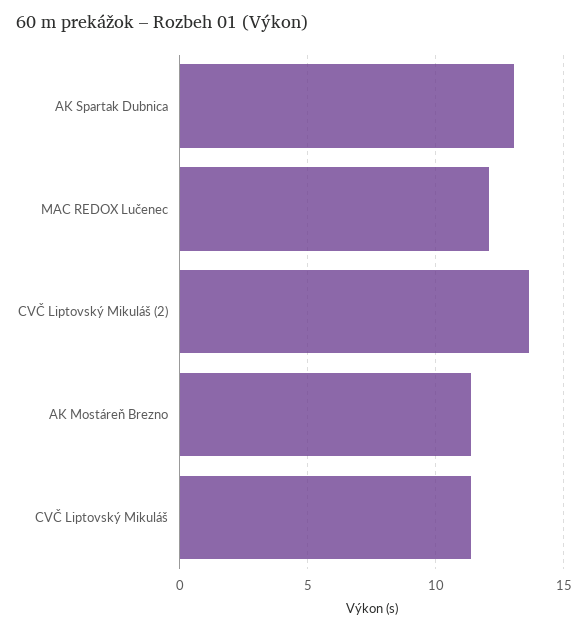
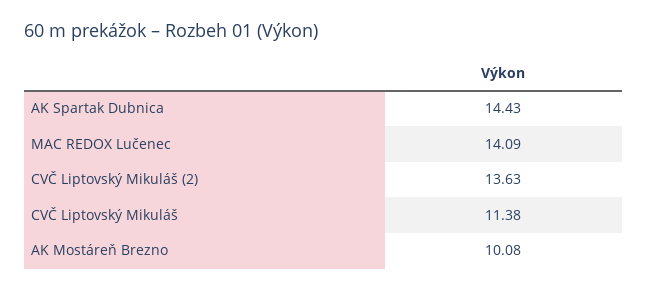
AK Spartak Dubnica: 13 -> 14.43
MAC REDOX Lučenec: 12 -> 14.09
AK Mostáreň Brezno: 11.5 -> 10.08

